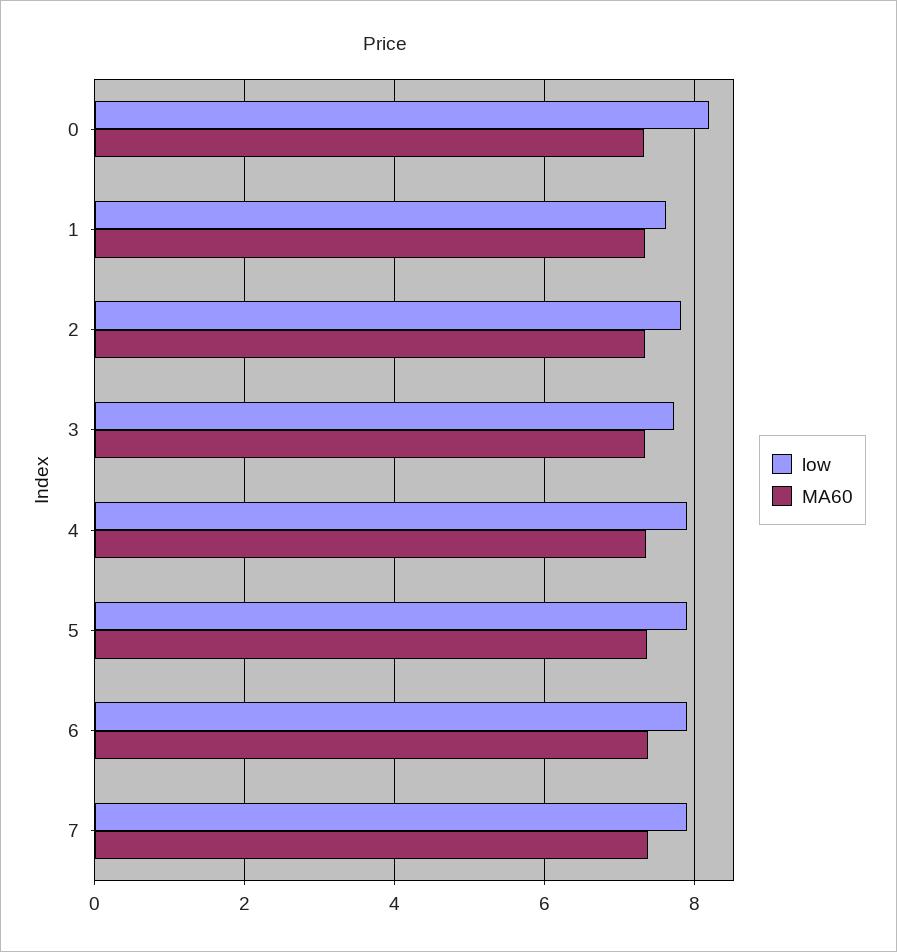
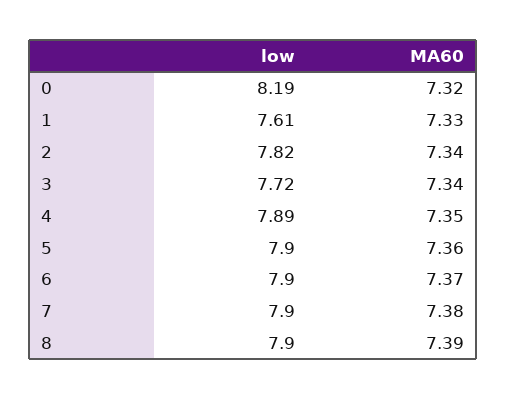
low, 8: none -> 7.9
MA60, 8: none -> 7.39

